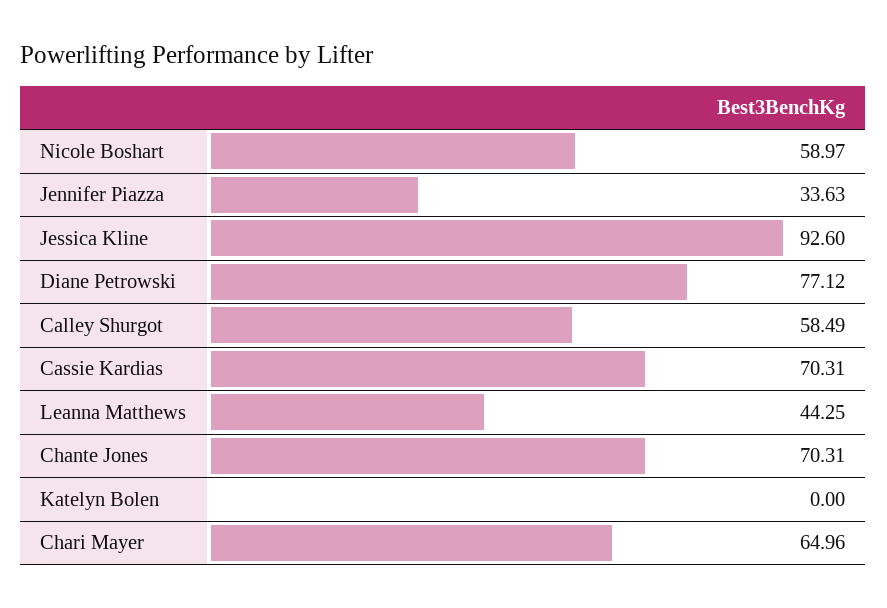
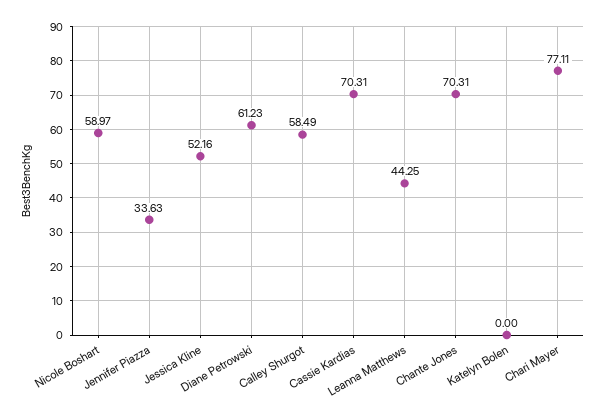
Jessica Kline: 92.6 -> 52.16
Diane Petrowski: 77.12 -> 61.23
Chari Mayer: 64.96 -> 77.11

